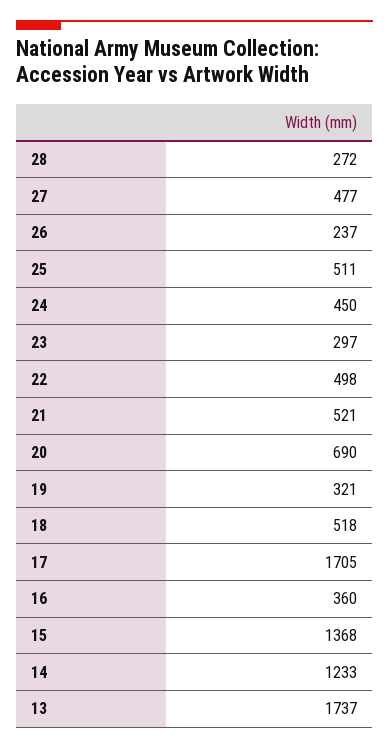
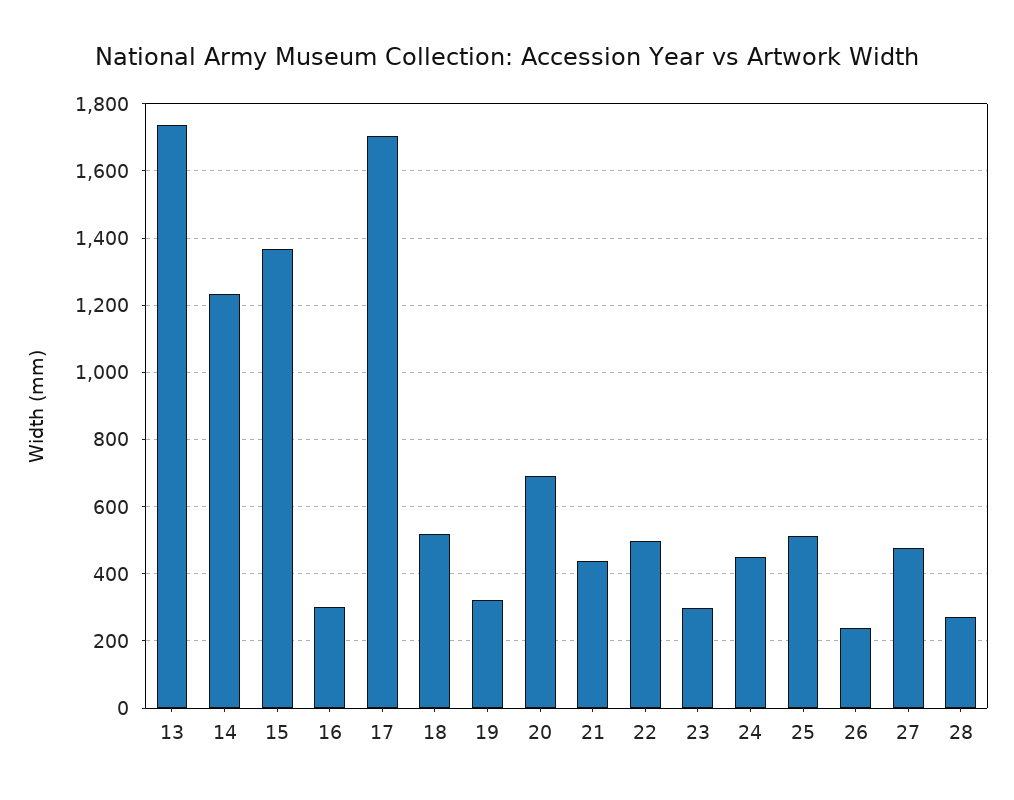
21: 521 -> 440
16: 360 -> 300

